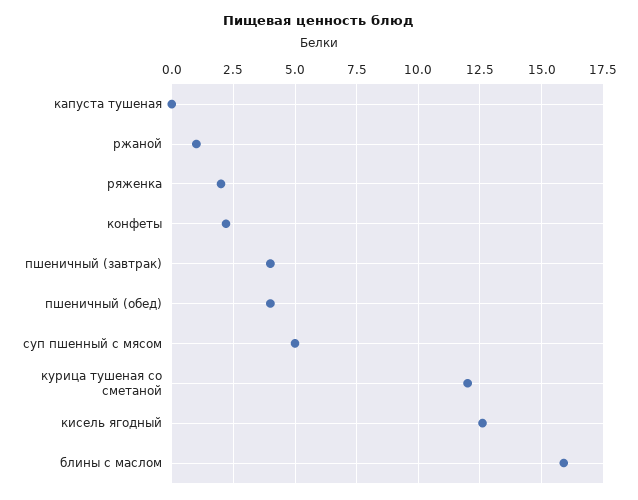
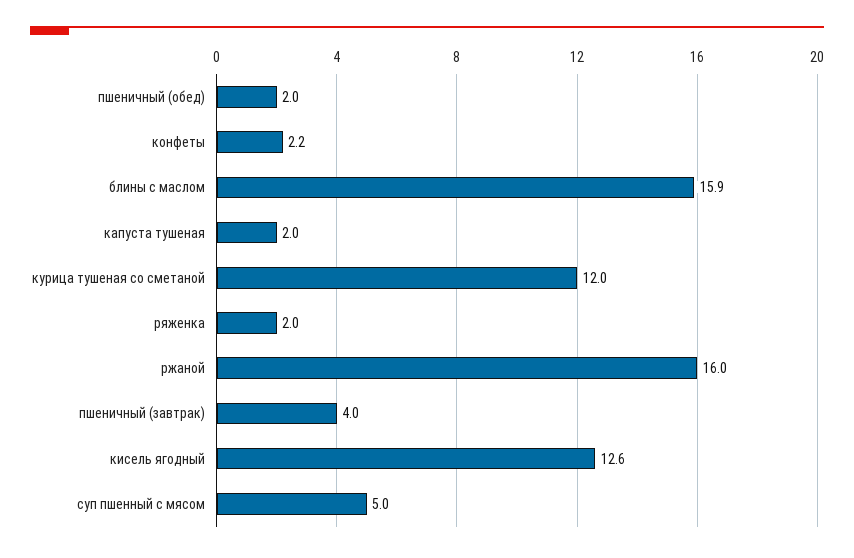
капуста тушеная: 0 -> 2
ржаной: 1 -> 16
пшеничный (обед): 4 -> 2

